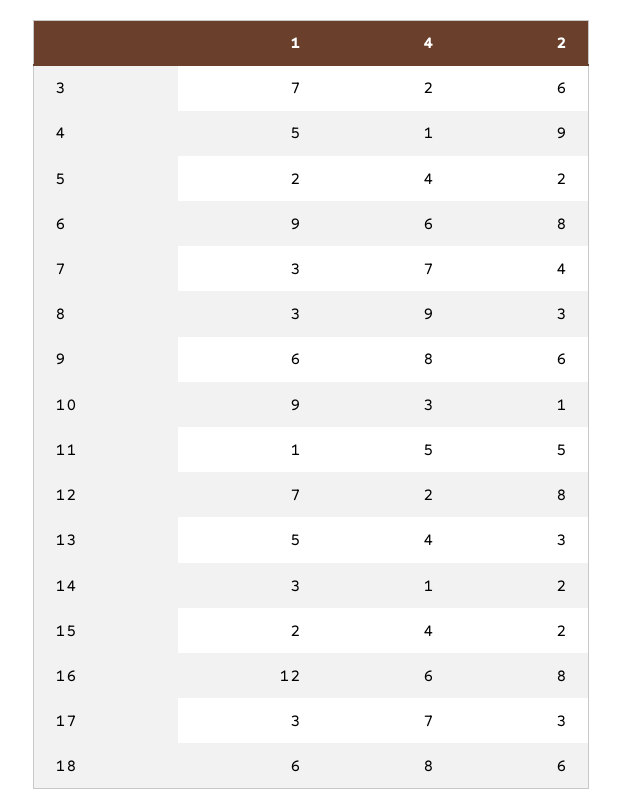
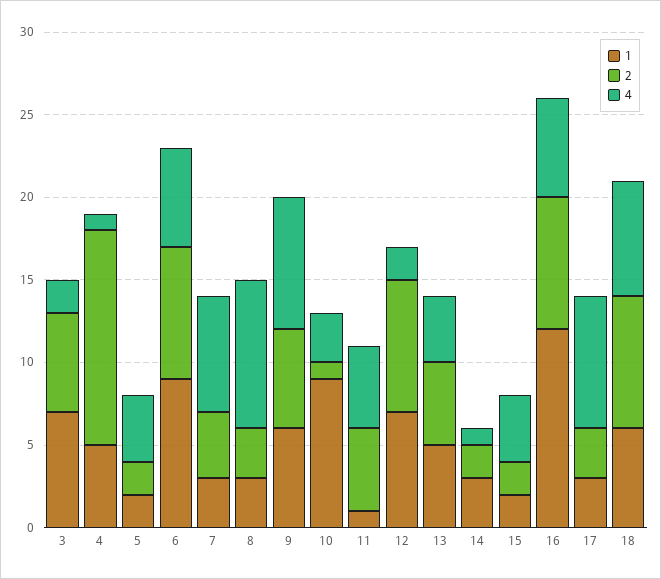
2, 4: 9 -> 13
2, 13: 3 -> 5
4, 17: 7 -> 8
4, 18: 8 -> 7
2, 18: 6 -> 8

